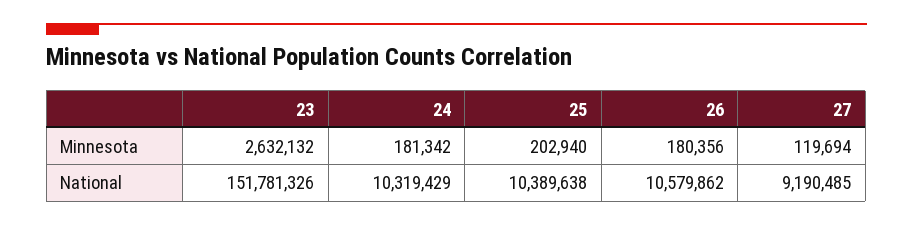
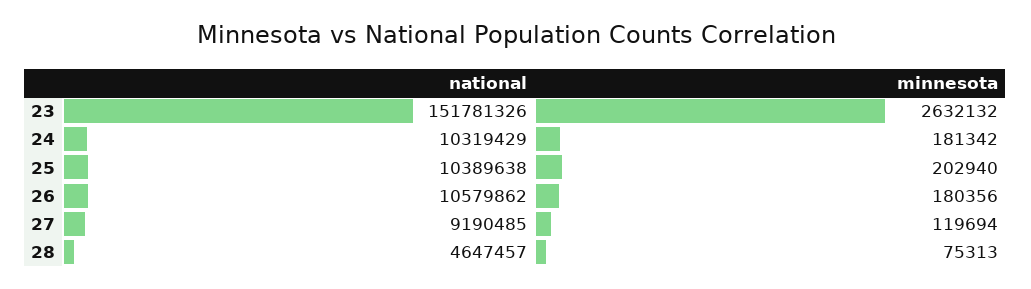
28, National: none -> 4647457
28, Minnesota: none -> 75313

